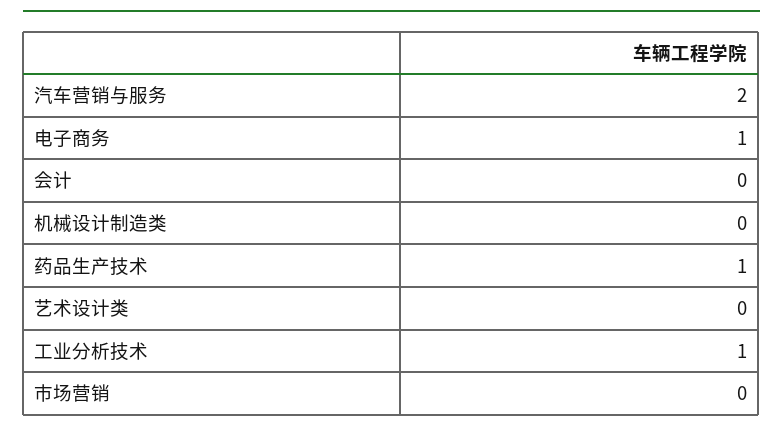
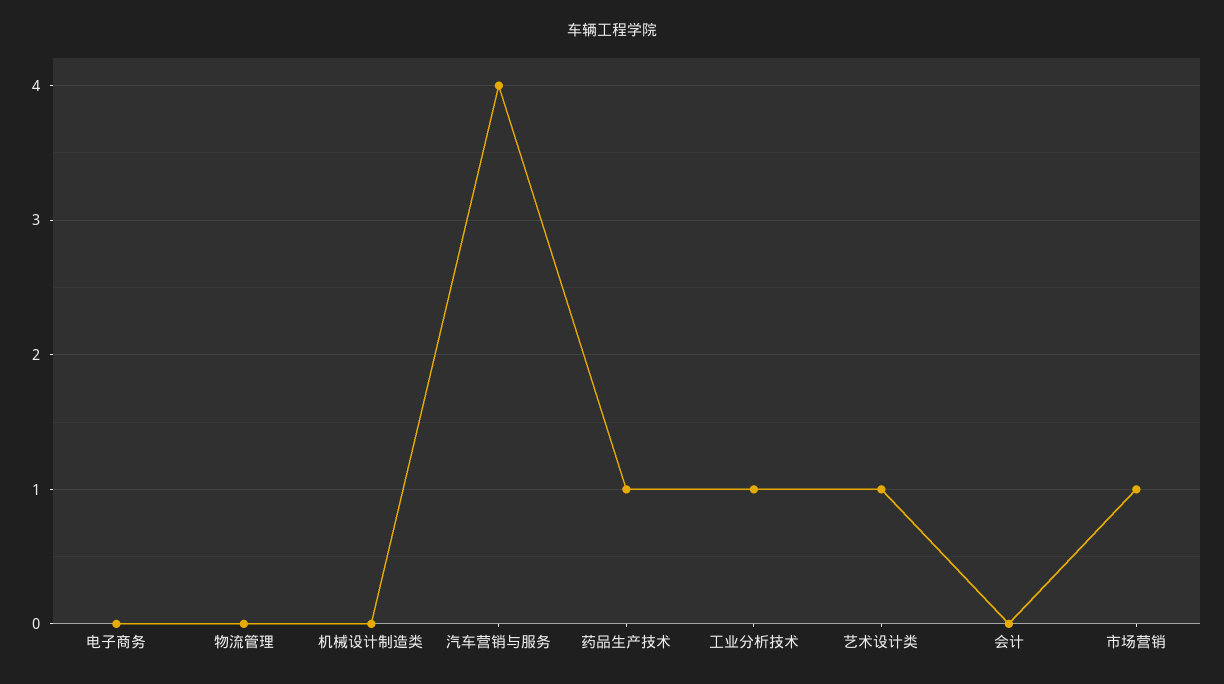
汽车营销与服务: 2 -> 4
电子商务: 1 -> 0
艺术设计类: 0 -> 1
市场营销: 0 -> 1
物流管理: none -> 0

